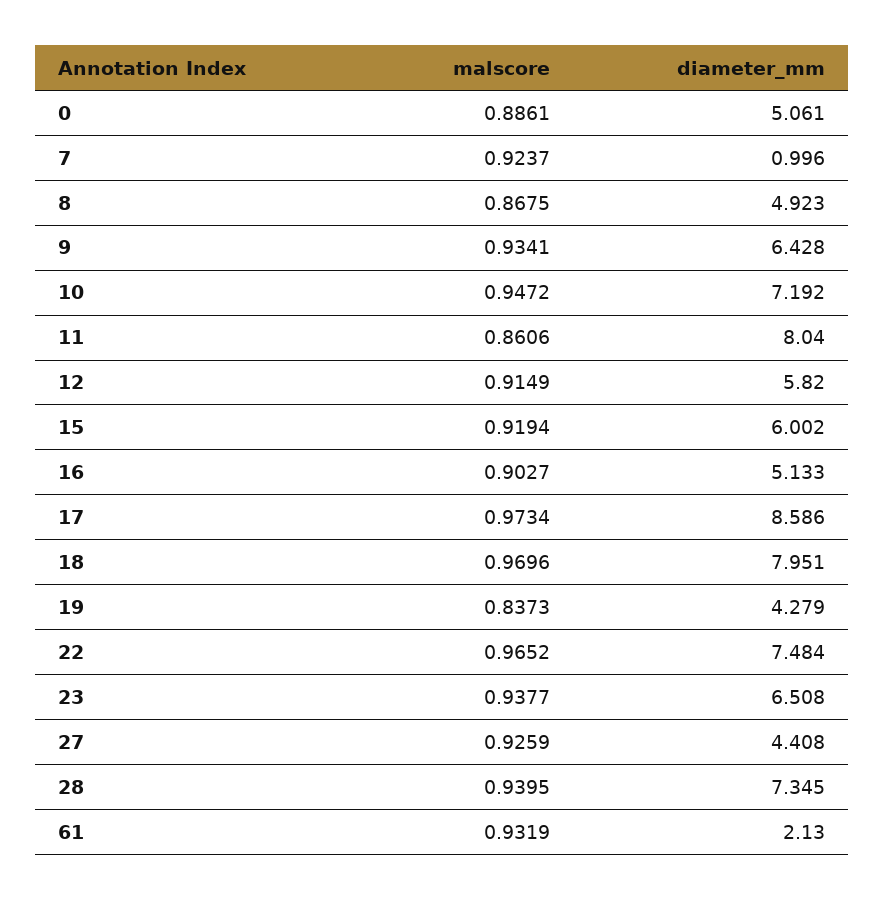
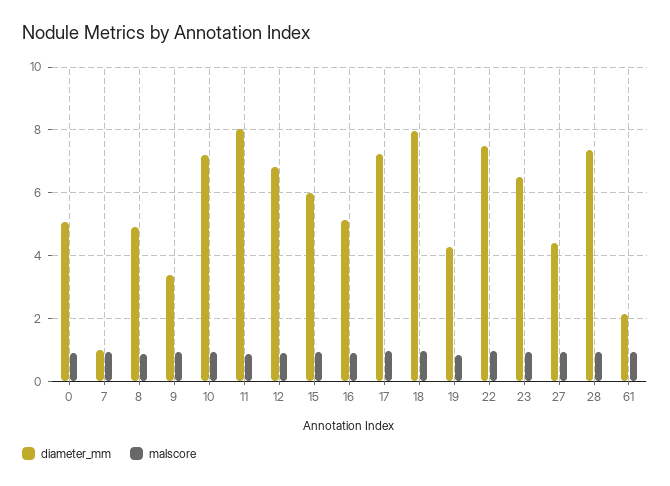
diameter_mm, 9: 6.428 -> 3.4
diameter_mm, 12: 5.82 -> 6.8
diameter_mm, 17: 8.586 -> 7.2

